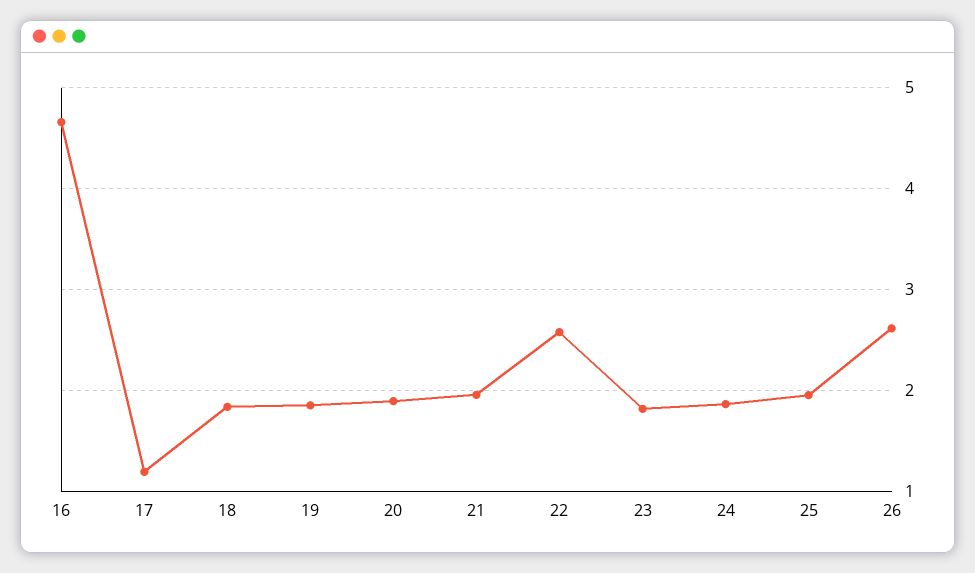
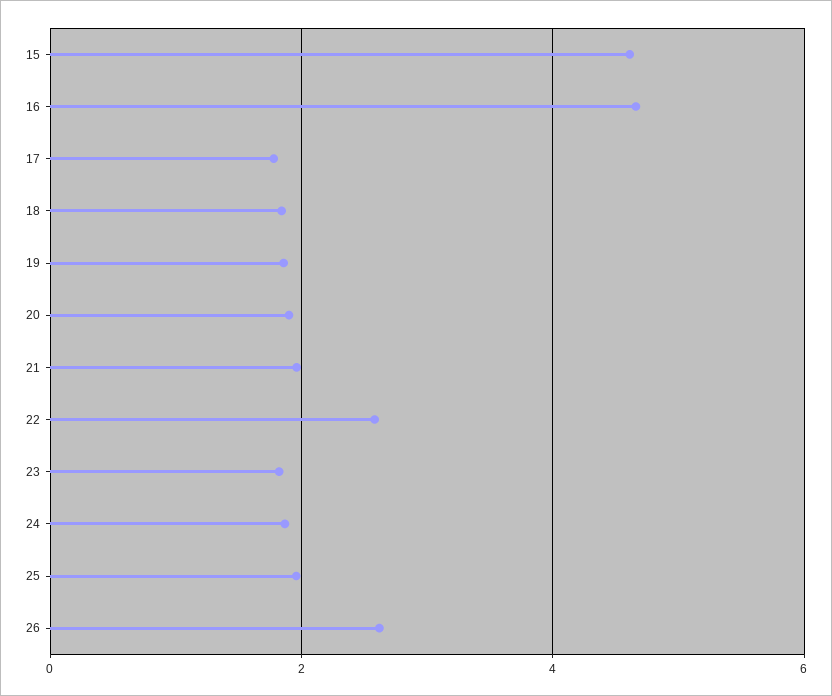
17: 1.2 -> 1.8
15: none -> 4.6

